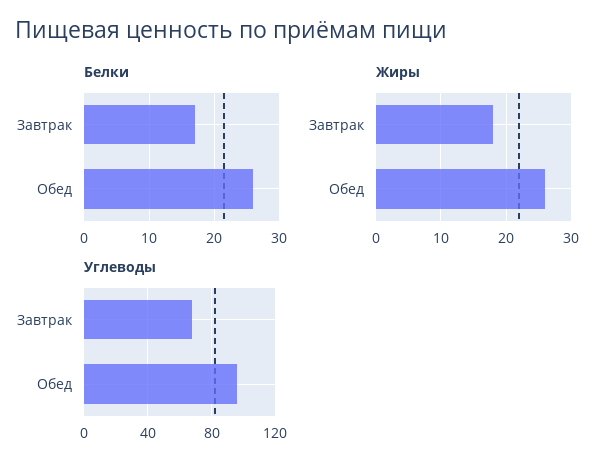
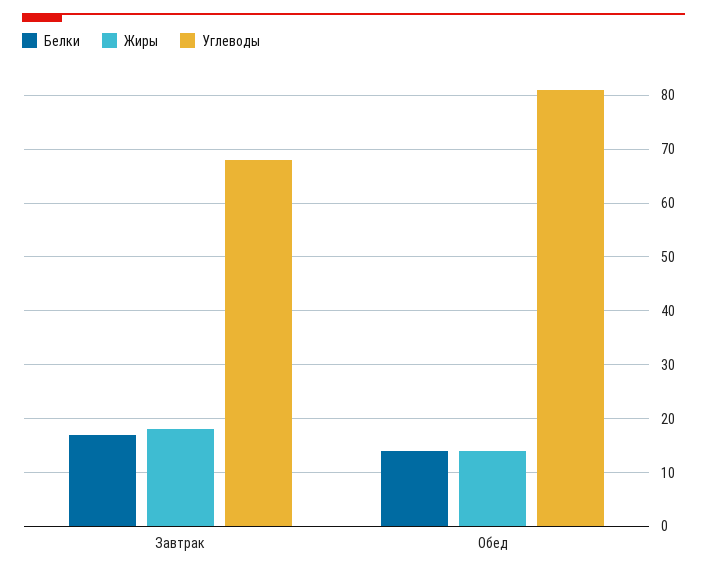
Белки, Обед: 26 -> 15
Жиры, Обед: 26 -> 15
Углеводы, Обед: 95 -> 80

